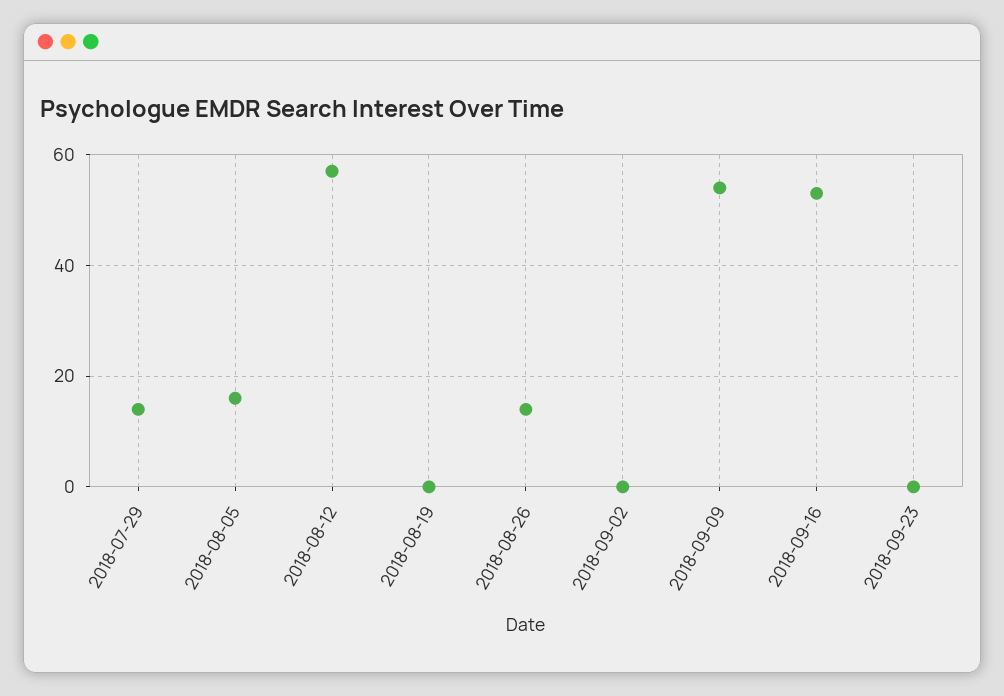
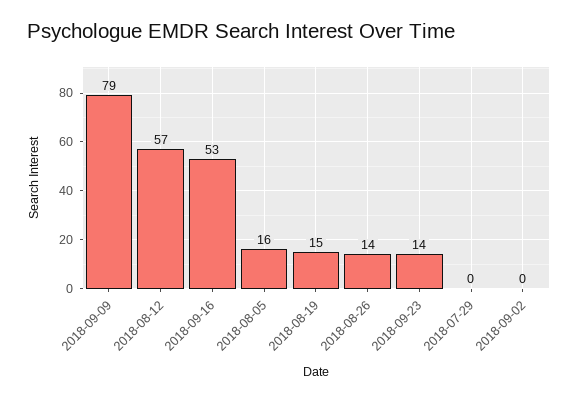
2018-07-29: 15 -> 0
2018-08-19: 0 -> 15
2018-09-09: 55 -> 79
2018-09-23: 0 -> 14

